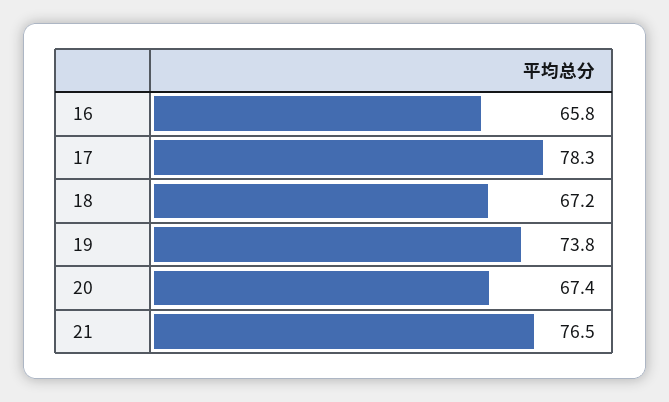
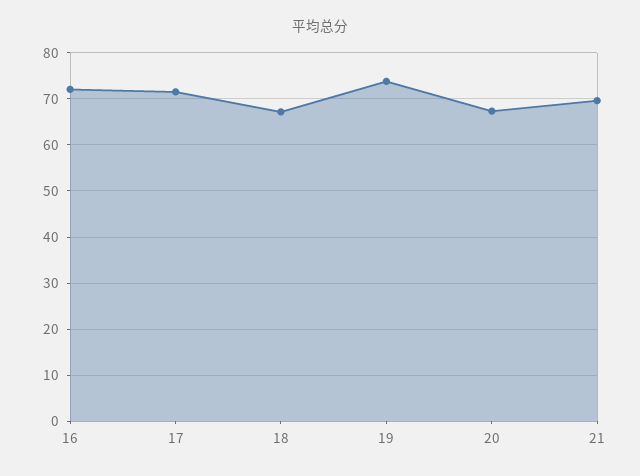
16: 65.8 -> 72
17: 78.3 -> 72
21: 76.5 -> 70

